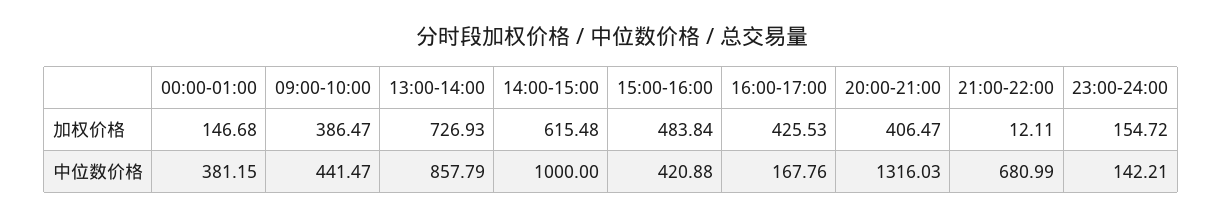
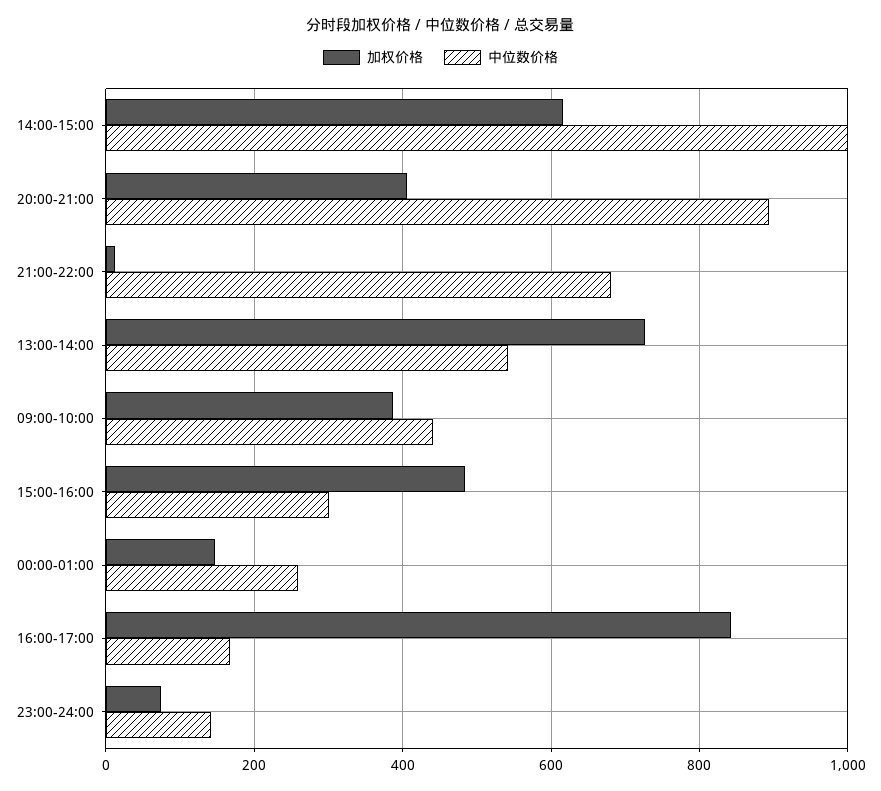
加权价格, 16:00-17:00: 425.53 -> 840
加权价格, 23:00-24:00: 154.72 -> 80
中位数价格, 00:00-01:00: 381.15 -> 260
中位数价格, 13:00-14:00: 857.79 -> 540
中位数价格, 15:00-16:00: 420.88 -> 300
中位数价格, 20:00-21:00: 1316.03 -> 900

